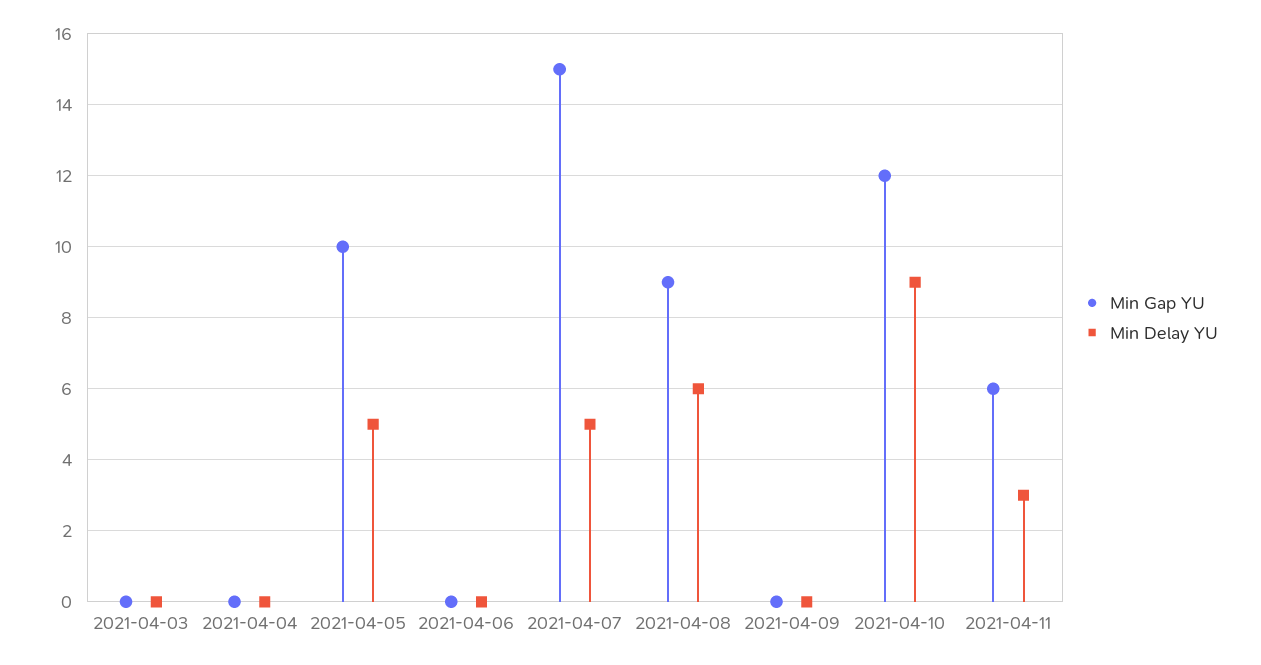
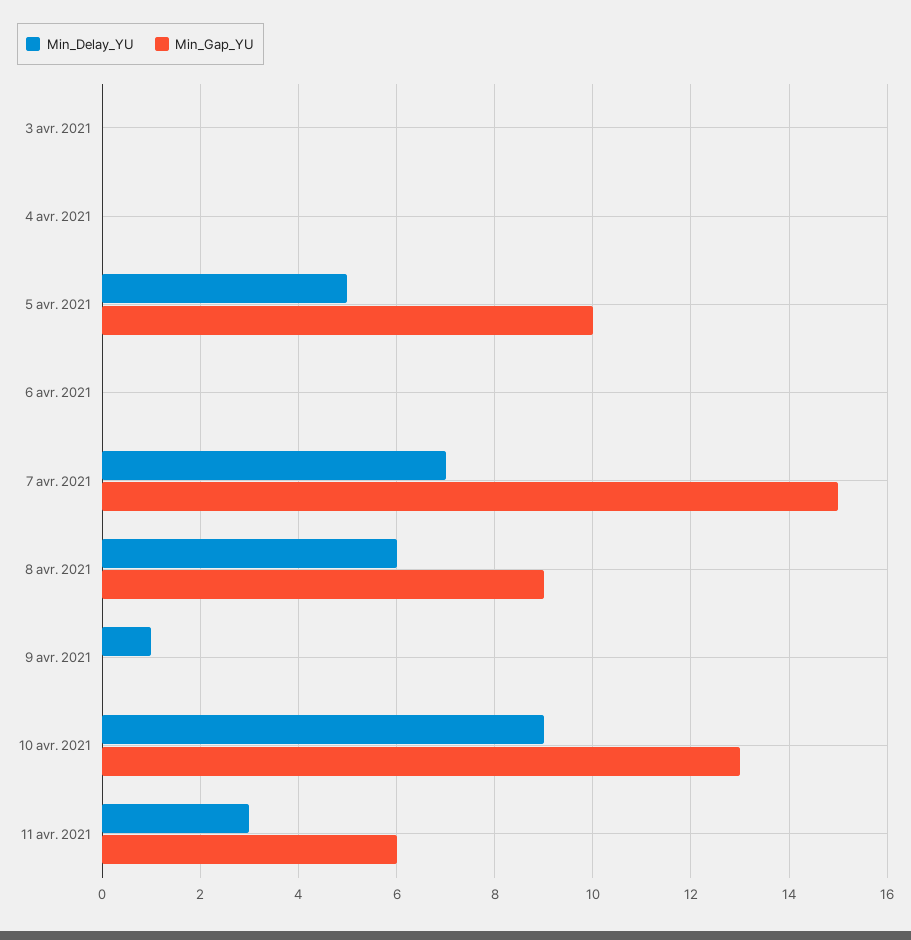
Min Delay YU, 2021-04-07: 5 -> 7
Min Delay YU, 2021-04-09: 0 -> 1
Min Gap YU, 2021-04-10: 12 -> 13

